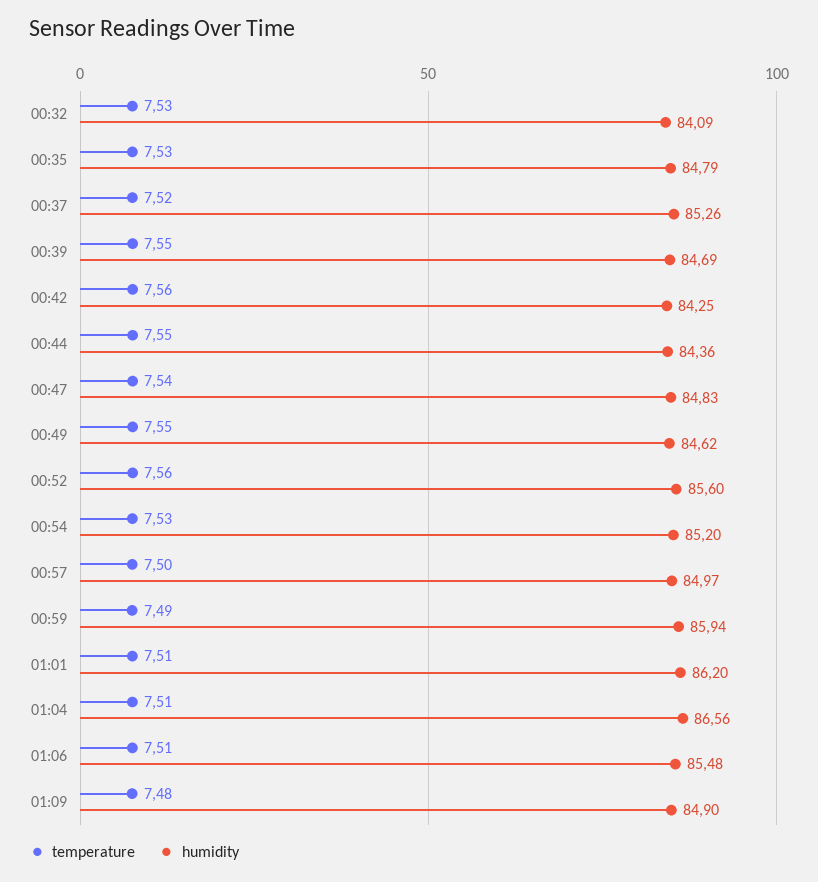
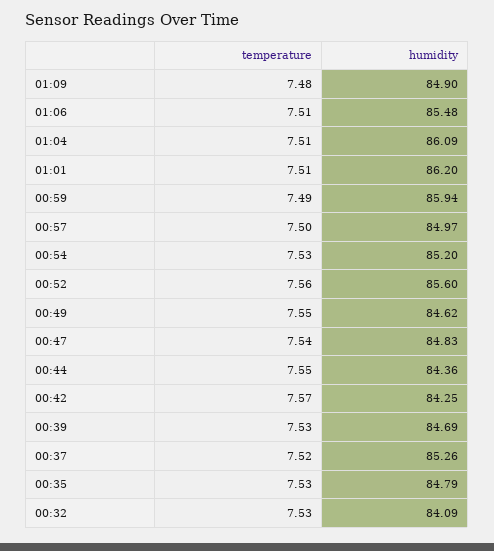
temperature, 00:39: 7.55 -> 7.53
temperature, 00:42: 7.56 -> 7.57
humidity, 01:04: 86.56 -> 86.09

